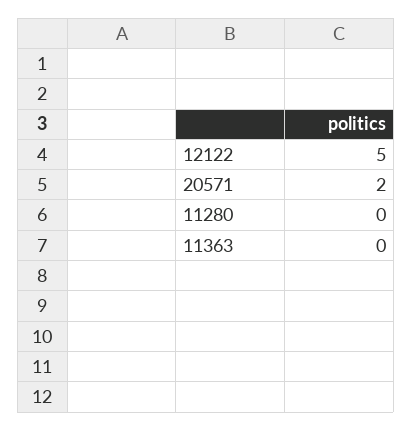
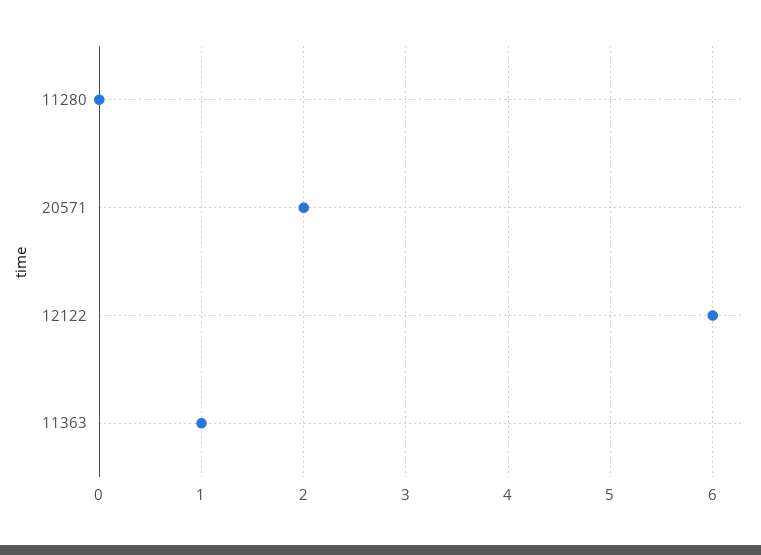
12122: 5 -> 6
11363: 0 -> 1

